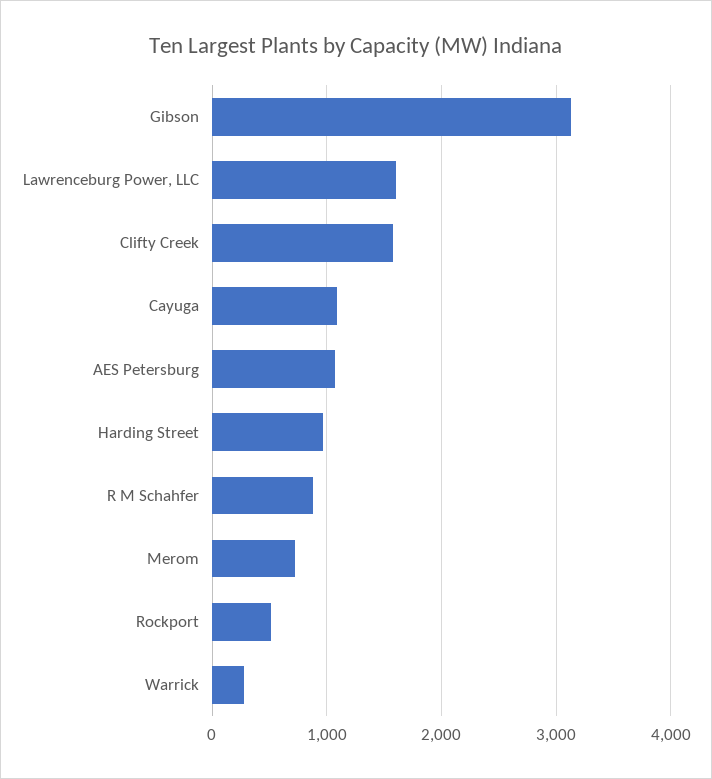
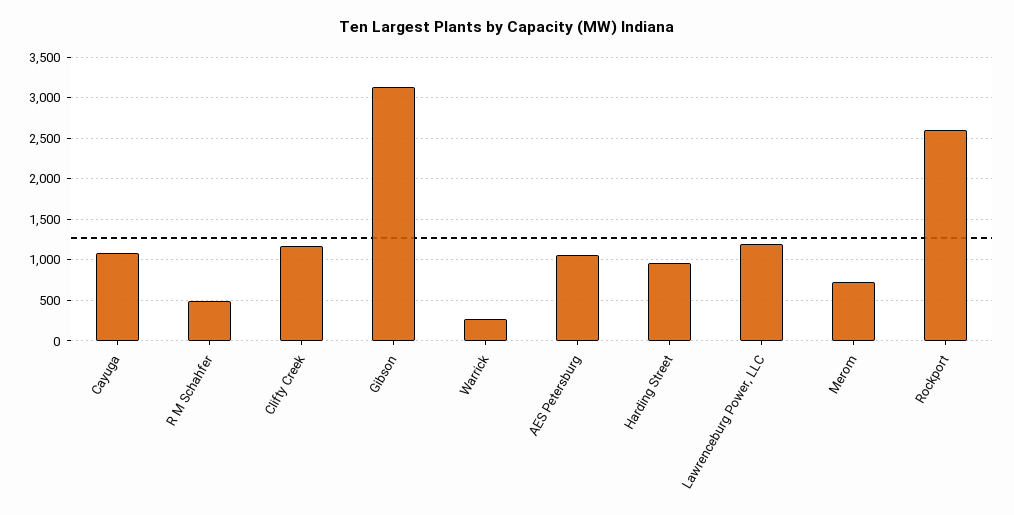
Lawrenceburg Power, LLC: 1600 -> 1200
Clifty Creek: 1600 -> 1200
R M Schahfer: 900 -> 500
Rockport: 500 -> 2600

